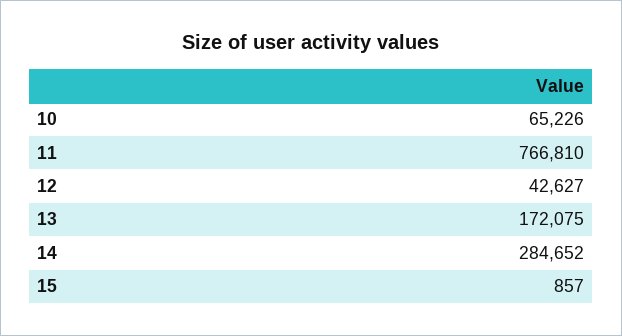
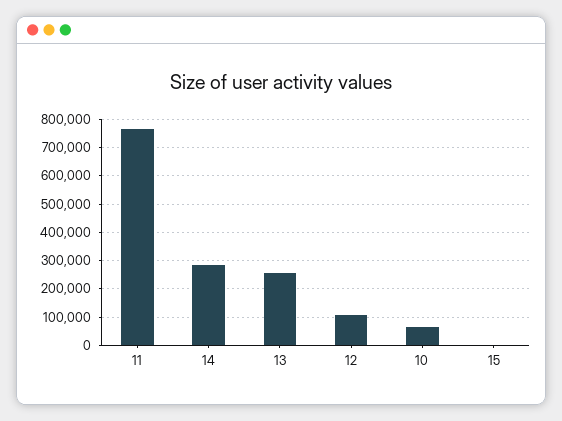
12: 42627 -> 100000
13: 172075 -> 250000

